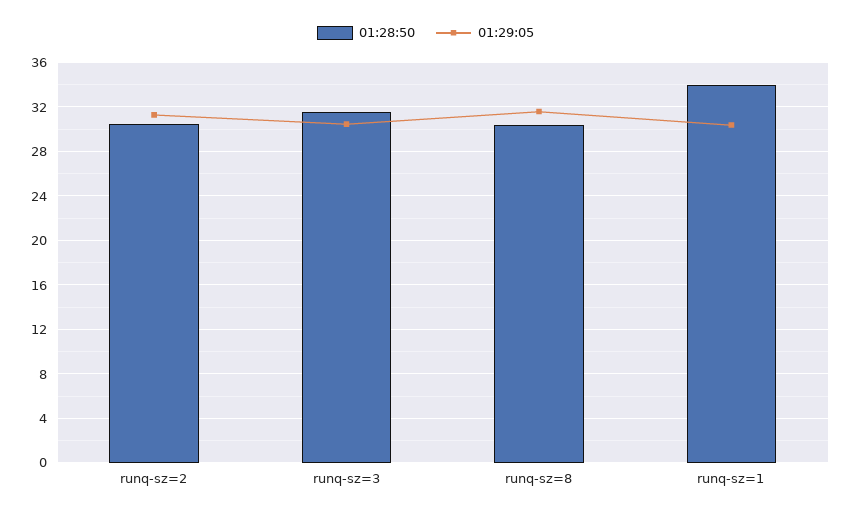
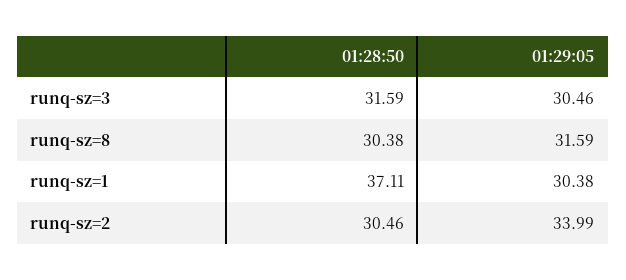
01:29:05, runq-sz=2: 31 -> 33.99
01:28:50, runq-sz=1: 34 -> 37.11

